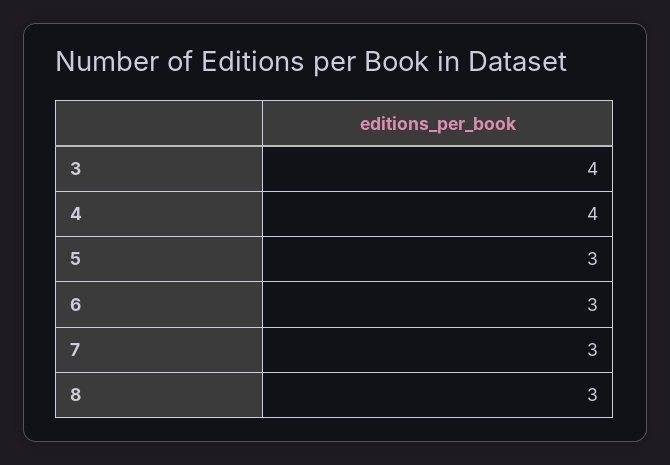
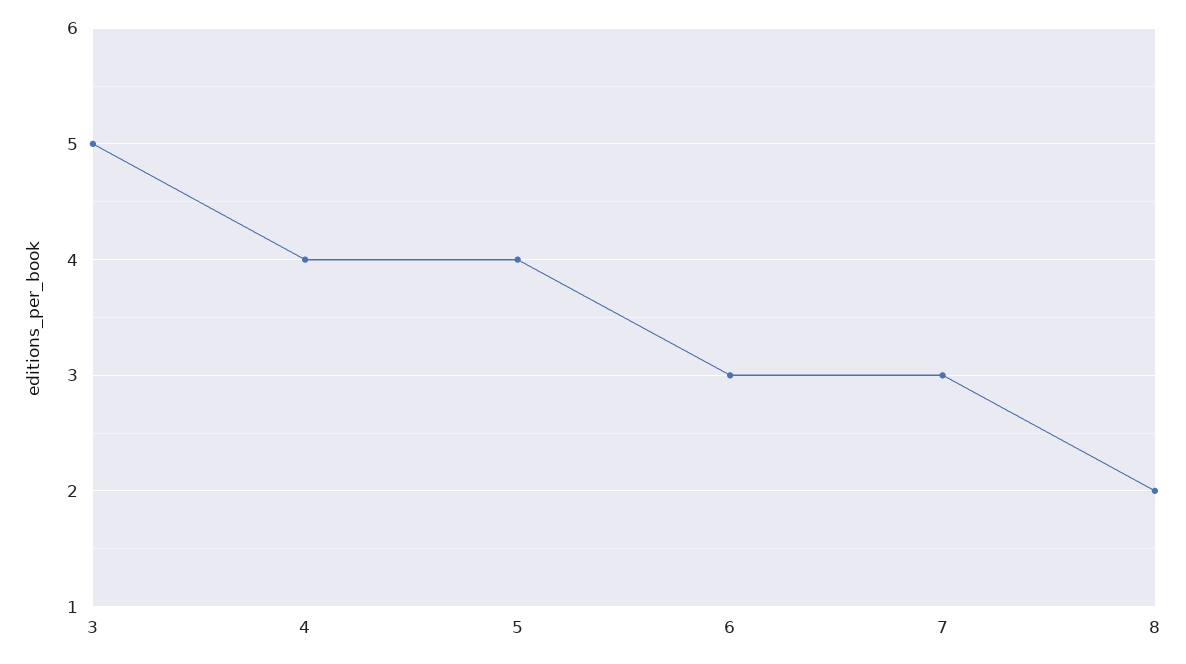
3: 4 -> 5
5: 3 -> 4
8: 3 -> 2

